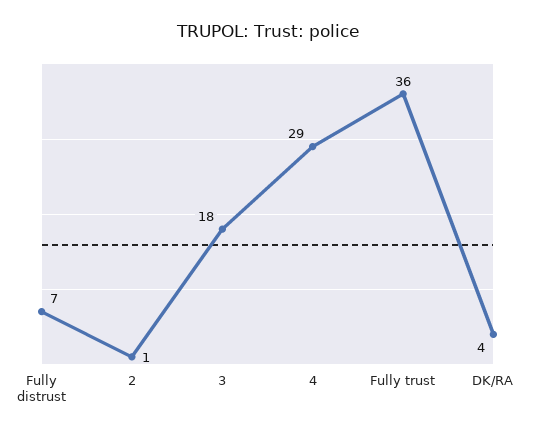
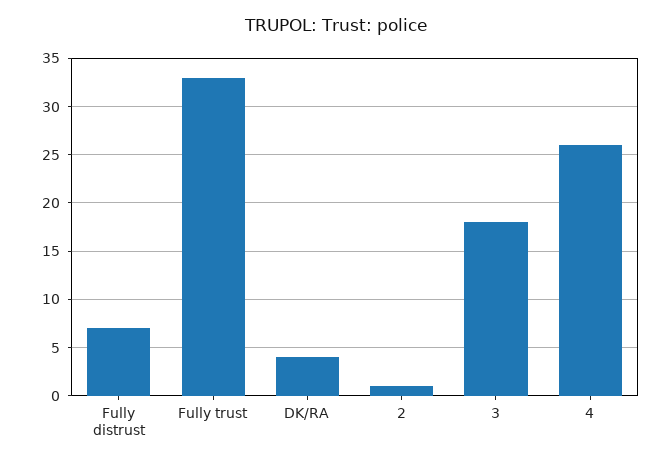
4: 29 -> 26
Fully trust: 36 -> 33

